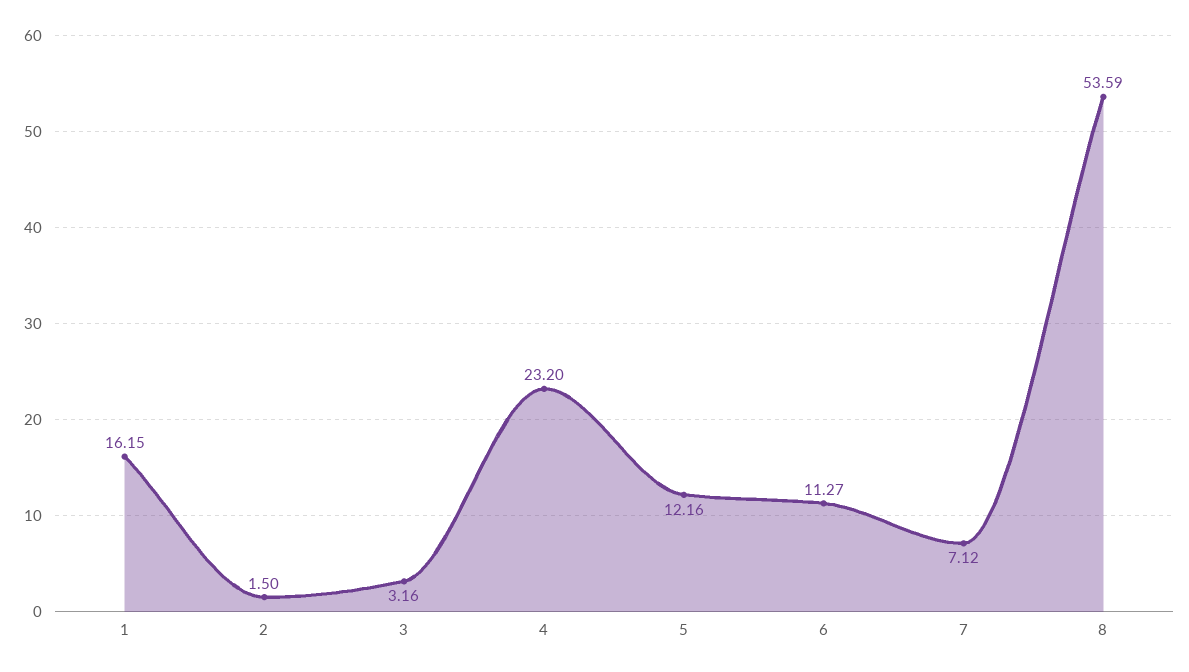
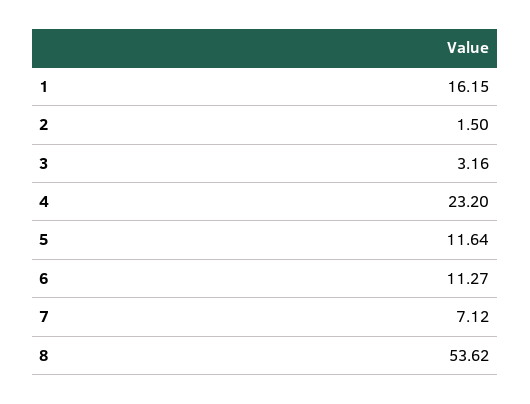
5: 12.16 -> 11.64
8: 53.59 -> 53.62

